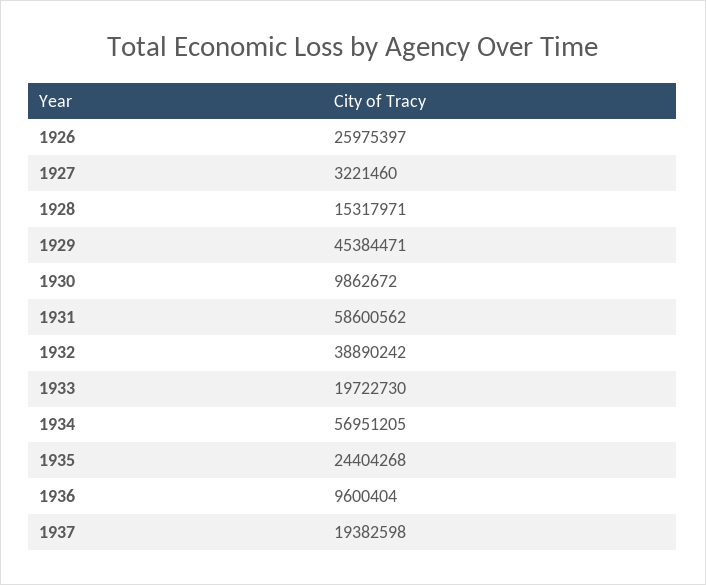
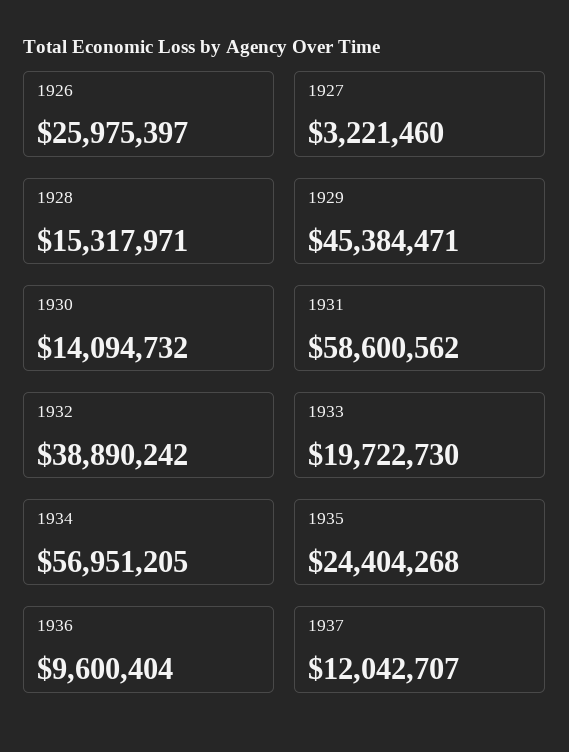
1930: 9862672 -> 14094732
1937: 19382598 -> 12042707

